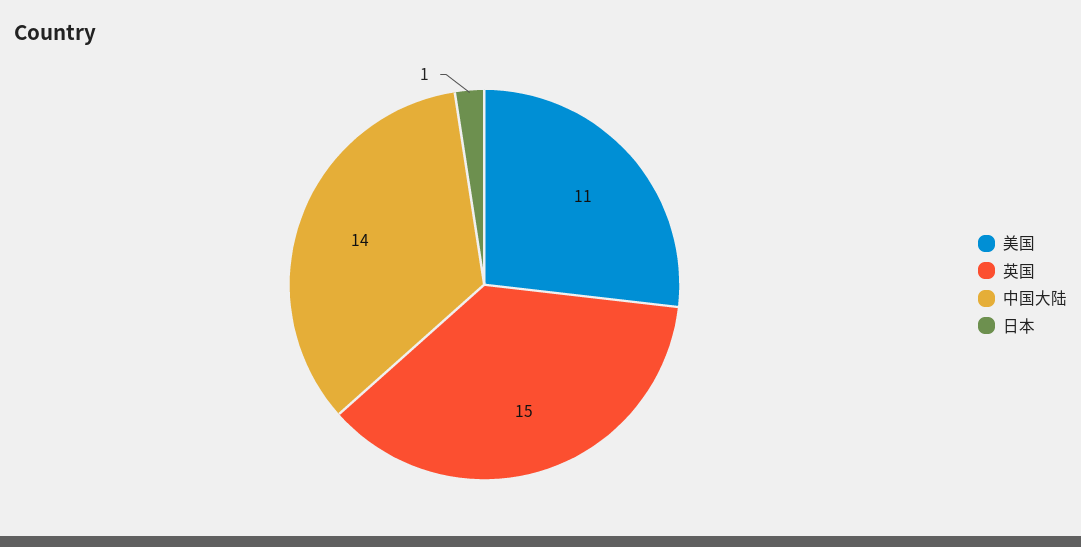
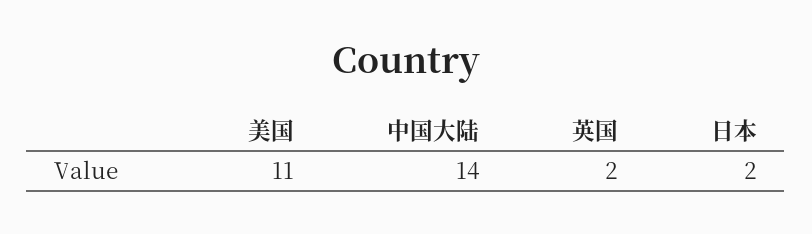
英国: 15 -> 2
日本: 1 -> 2

